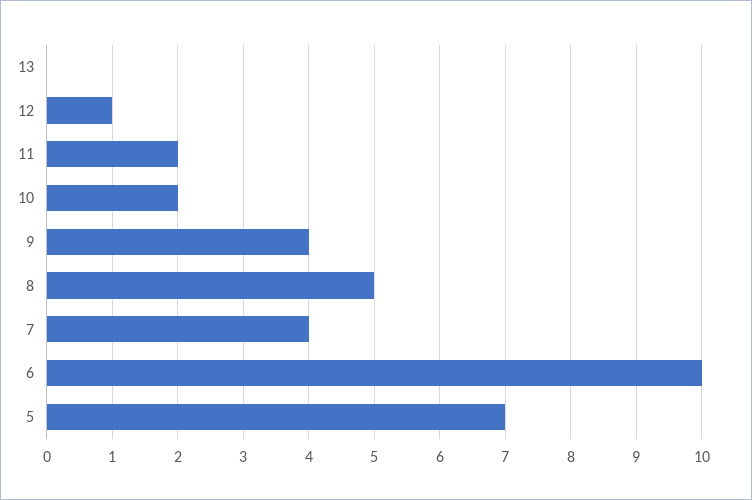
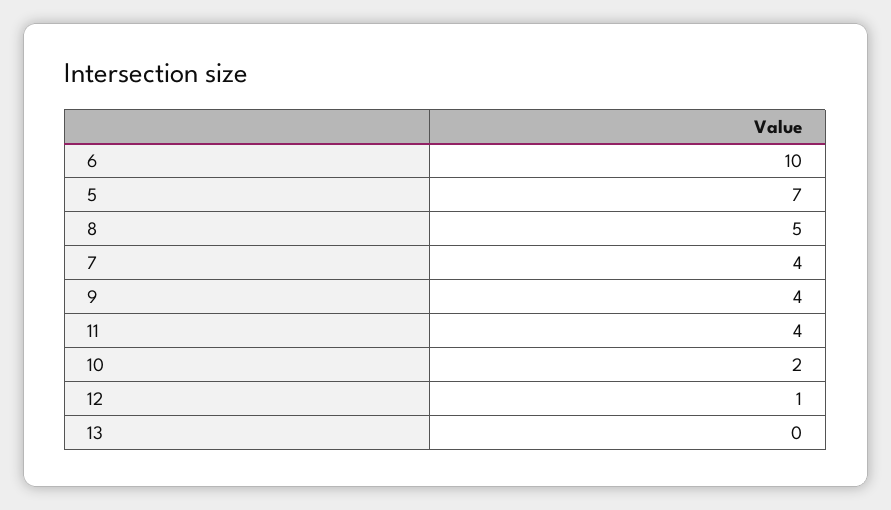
11: 2 -> 4

